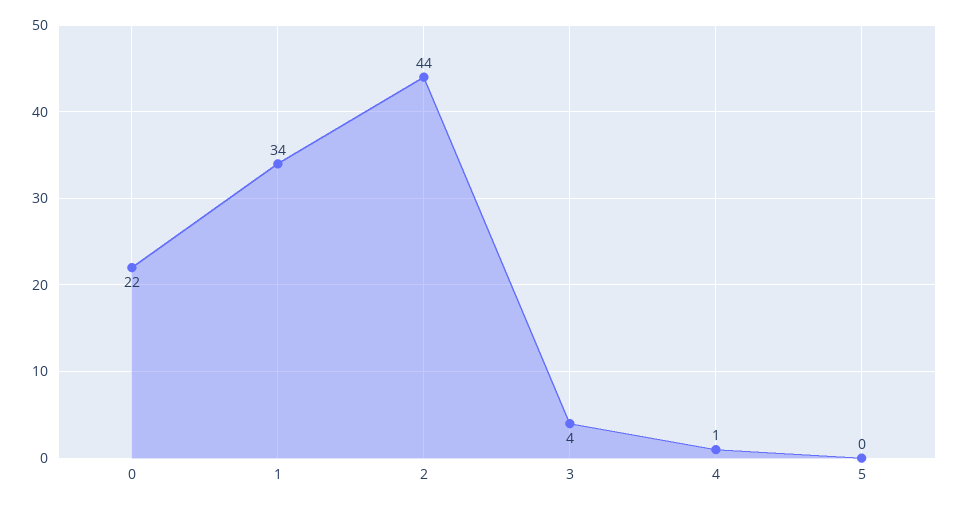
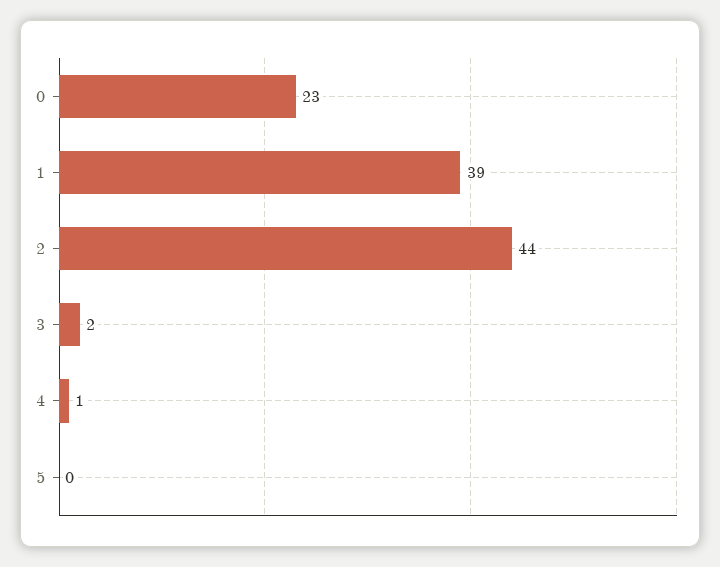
0: 22 -> 23
1: 34 -> 39
3: 4 -> 2

